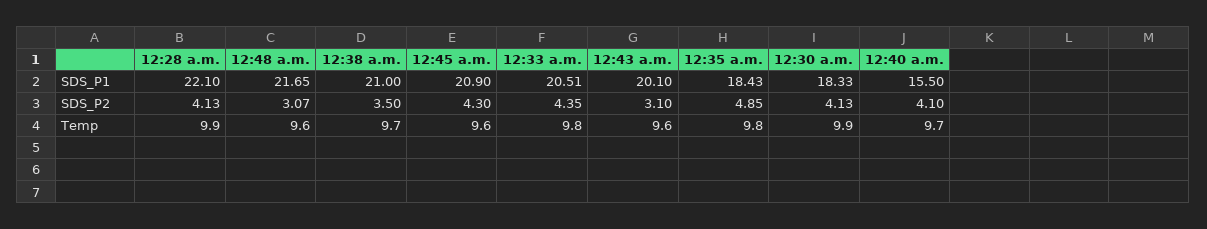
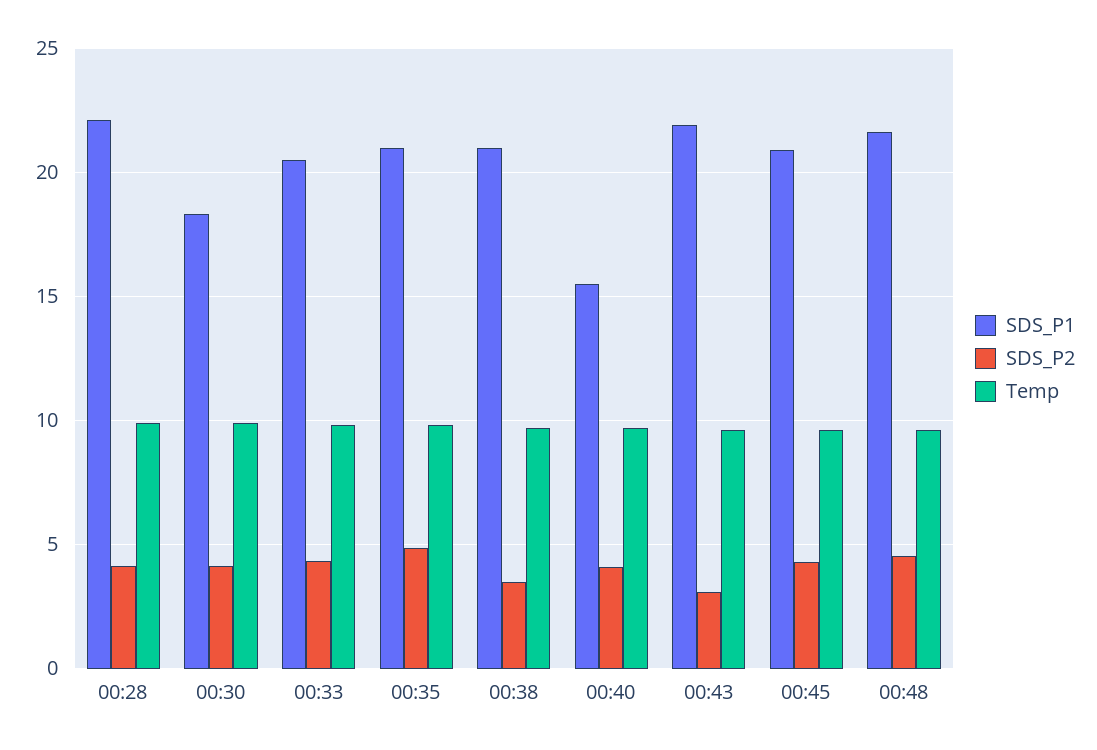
SDS_P1, 12:43 a.m.: 20.1 -> 22
SDS_P1, 12:35 a.m.: 18.43 -> 21
SDS_P2, 12:48 a.m.: 3.07 -> 4.5

